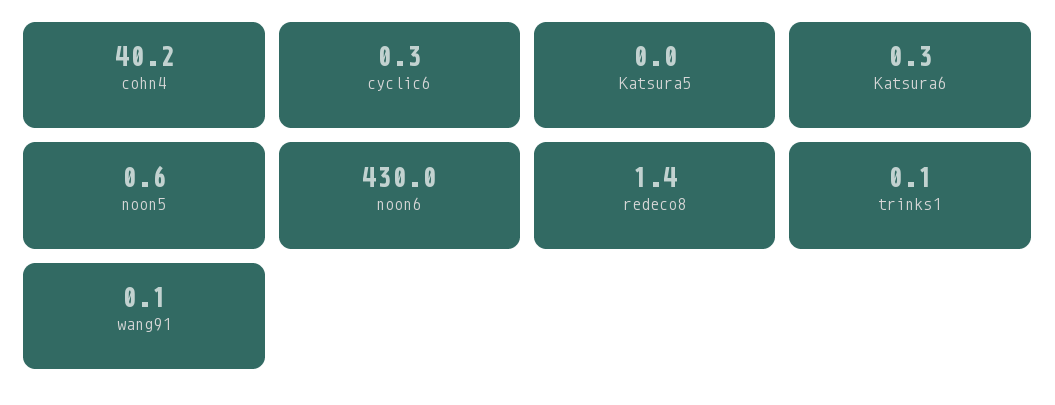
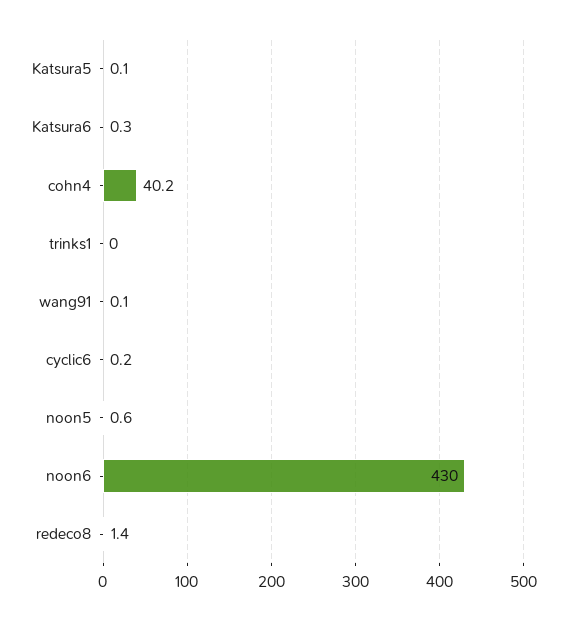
cyclic6: 0.3 -> 0.2
Katsura5: 0 -> 0.1
trinks1: 0.1 -> 0

